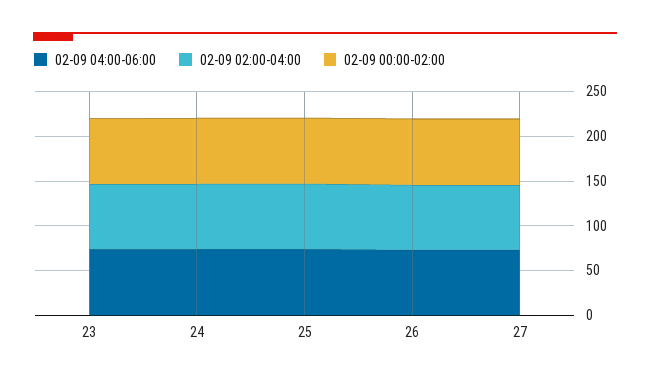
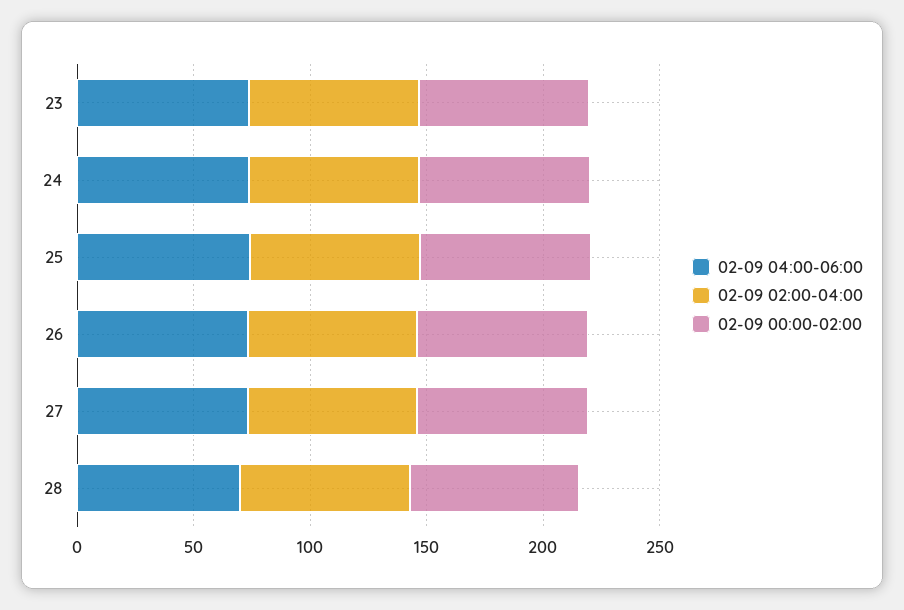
02-09 04:00-06:00, 28: none -> 70
02-09 02:00-04:00, 28: none -> 70
02-09 00:00-02:00, 28: none -> 70

